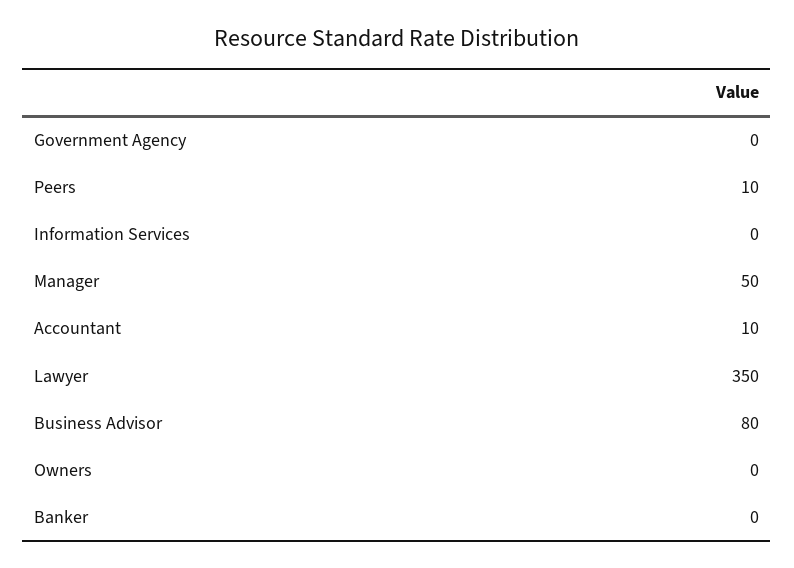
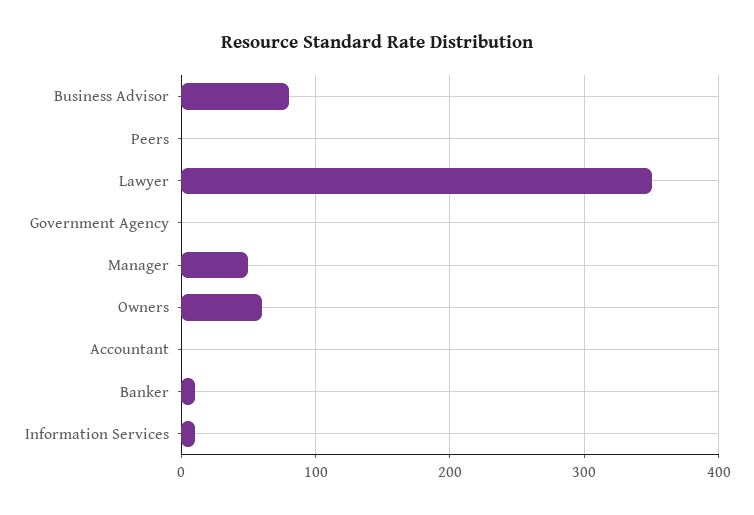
Peers: 10 -> 0
Information Services: 0 -> 10
Accountant: 10 -> 0
Owners: 0 -> 60
Banker: 0 -> 10

